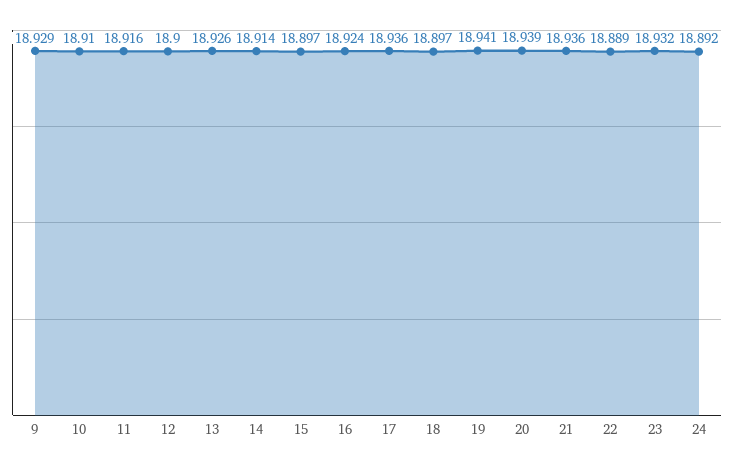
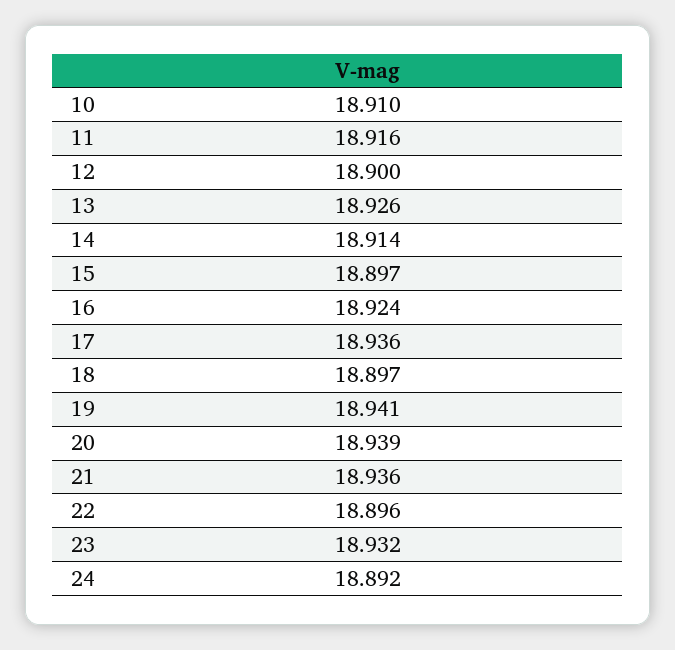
9: 18.929 -> none
22: 18.889 -> 18.896

